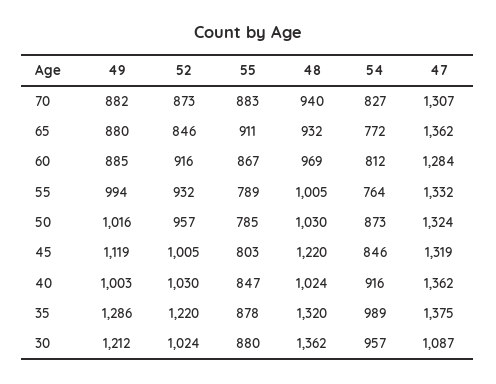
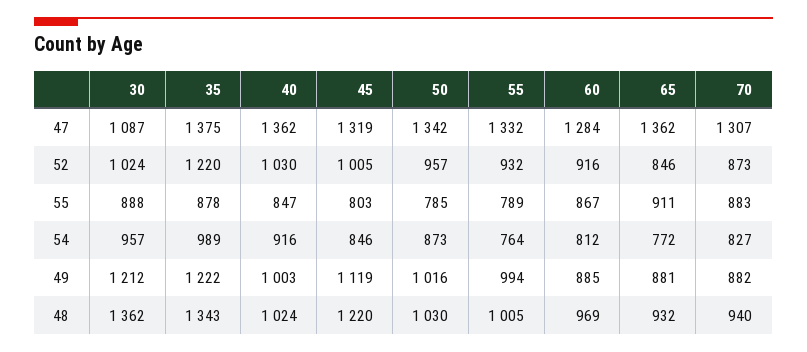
49, 65: 880 -> 881
47, 50: 1324 -> 1342
49, 35: 1286 -> 1222
48, 35: 1320 -> 1343
55, 30: 880 -> 888

